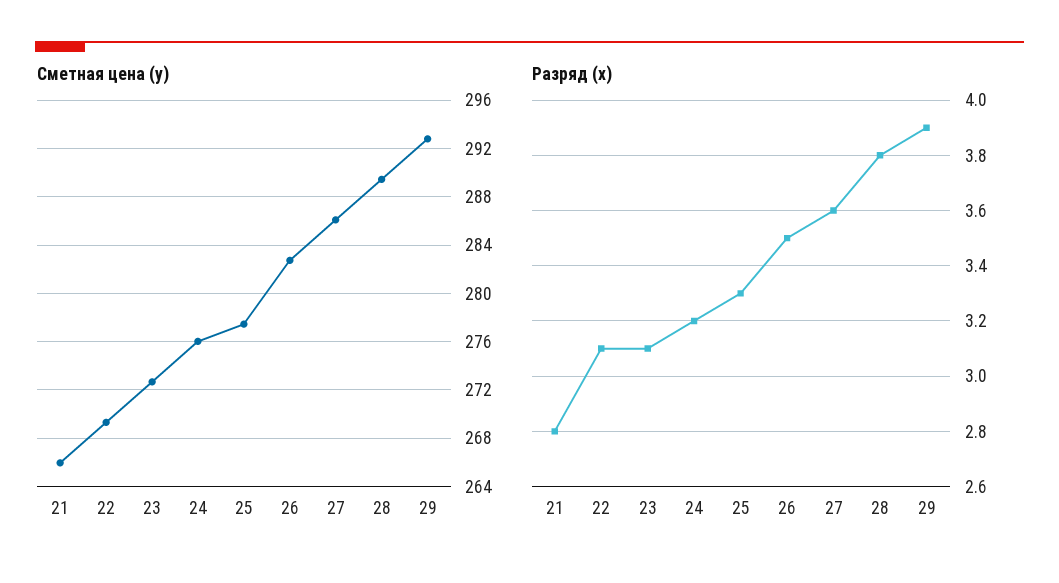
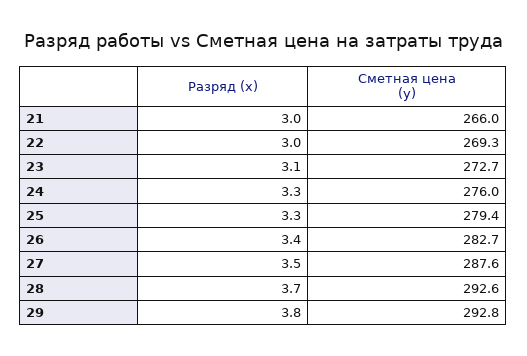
Сметная цена (y), 25: 277.5 -> 279.4
Сметная цена (y), 27: 286 -> 287.6
Сметная цена (y), 28: 289.5 -> 292.6
Разряд (x), 21: 2.8 -> 3
Разряд (x), 22: 3.1 -> 3
Разряд (x), 24: 3.2 -> 3.3
Разряд (x), 26: 3.5 -> 3.4
Разряд (x), 27: 3.6 -> 3.5
Разряд (x), 28: 3.8 -> 3.7
Разряд (x), 29: 3.9 -> 3.8

